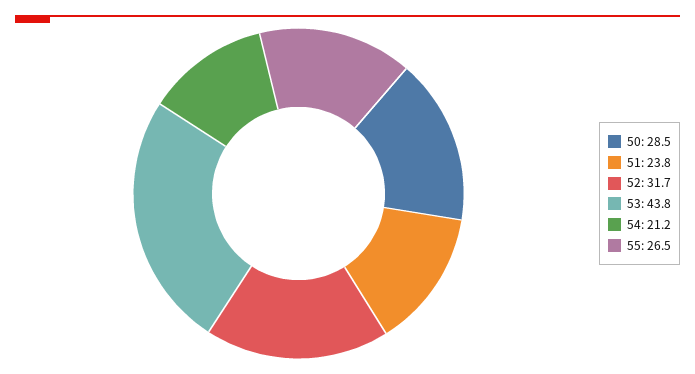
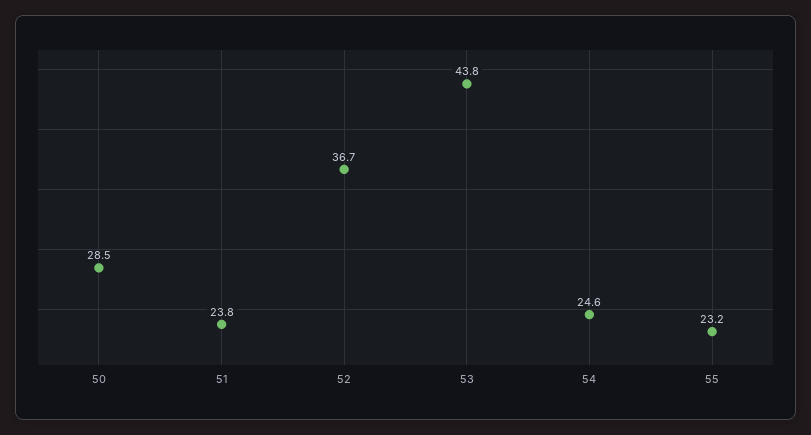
52: 31.7 -> 36.7
54: 21.2 -> 24.6
55: 26.5 -> 23.2

